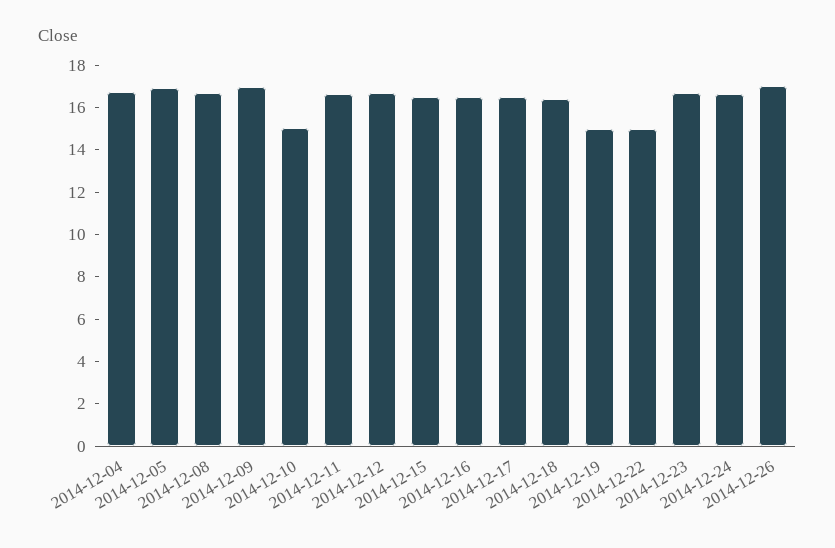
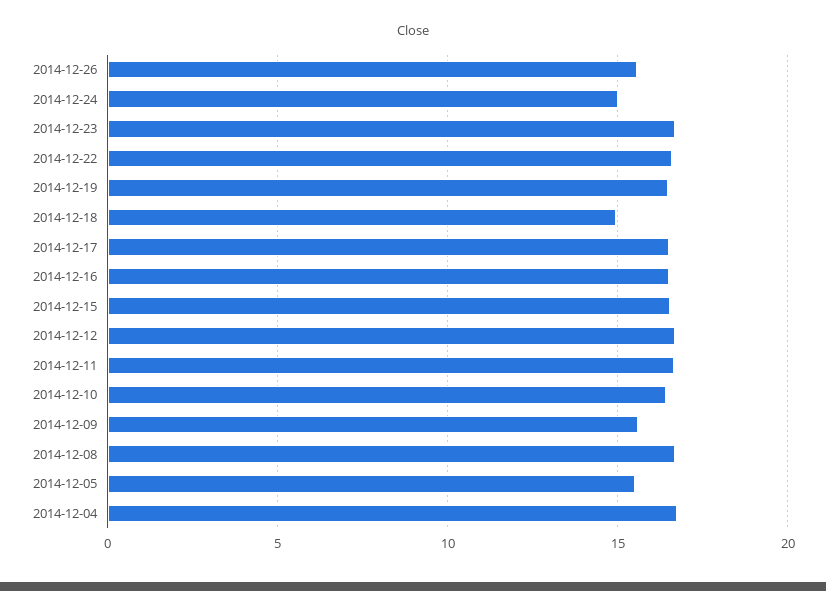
2014-12-05: 17 -> 15.5
2014-12-09: 17 -> 15.5
2014-12-10: 15 -> 16.5
2014-12-18: 16.5 -> 15
2014-12-19: 15 -> 16.5
2014-12-22: 15 -> 16.5
2014-12-24: 16.5 -> 15
2014-12-26: 17 -> 15.5

